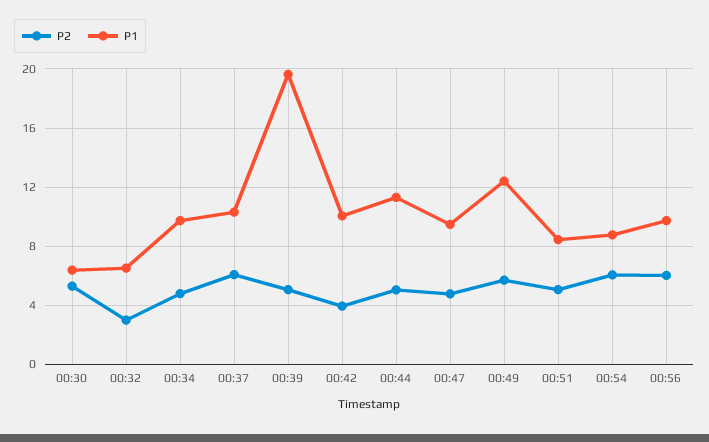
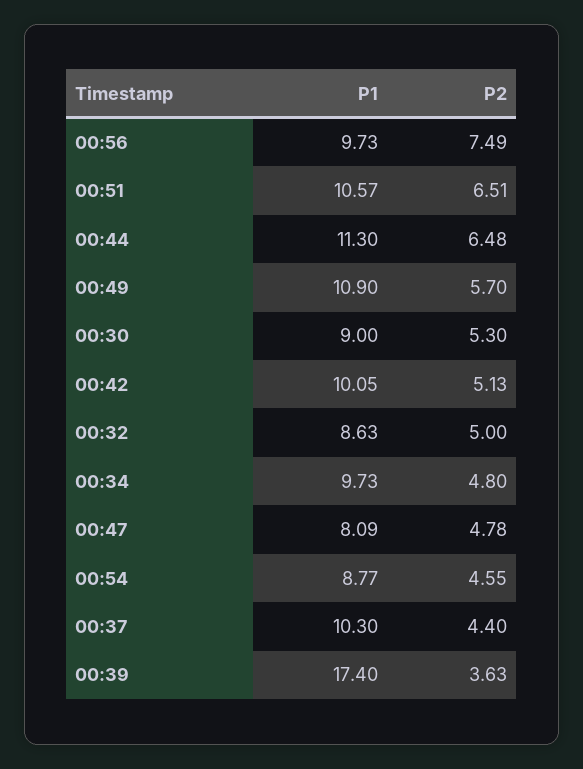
P1, 00:30: 6.5 -> 9
P2, 00:32: 3 -> 5
P1, 00:32: 6.5 -> 8.63
P2, 00:37: 6 -> 4.4
P2, 00:39: 5 -> 3.63
P1, 00:39: 19.5 -> 17.4
P2, 00:42: 4 -> 5.13
P2, 00:44: 5 -> 6.48
P1, 00:47: 9.5 -> 8.09
P1, 00:49: 12.5 -> 10.9
P2, 00:51: 5 -> 6.51
P1, 00:51: 8.5 -> 10.57
P2, 00:54: 6 -> 4.55
P2, 00:56: 6 -> 7.49

